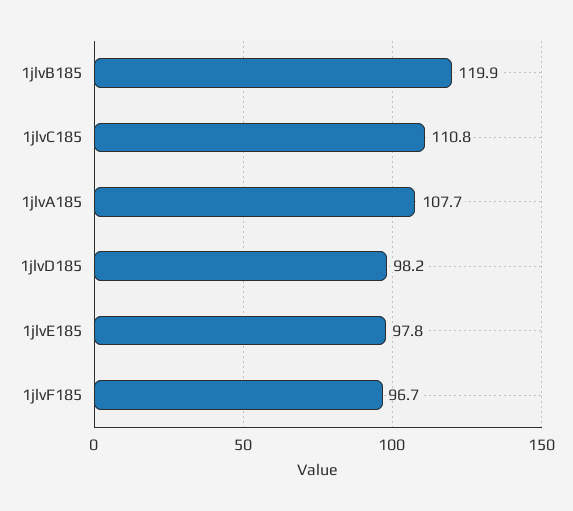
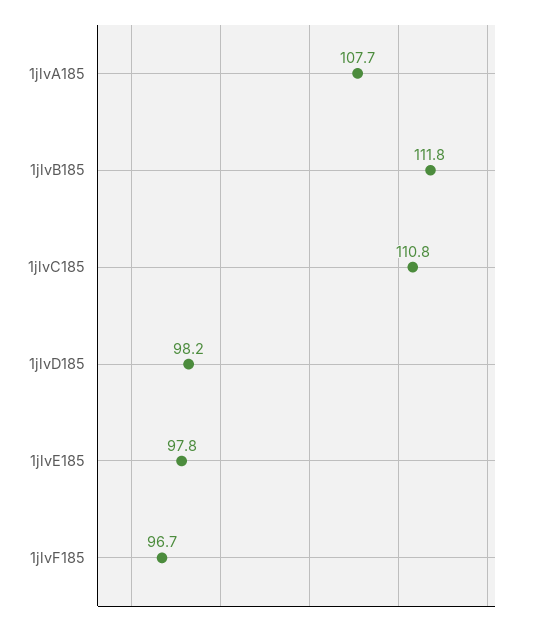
1jlvB185: 119.9 -> 111.8

